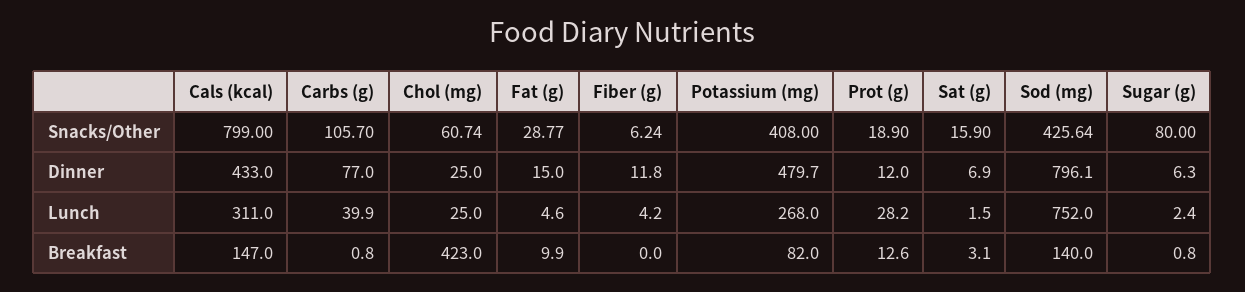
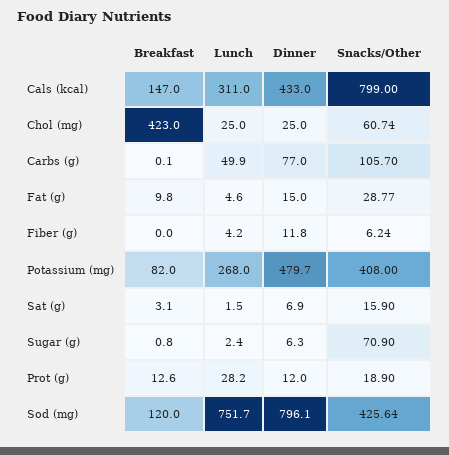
Sugar (g), Snacks/Other: 80 -> 70.9
Carbs (g), Lunch: 39.9 -> 49.9
Sod (mg), Lunch: 752 -> 751.7
Carbs (g), Breakfast: 0.8 -> 0.1
Fat (g), Breakfast: 9.9 -> 9.8
Sod (mg), Breakfast: 140 -> 120

